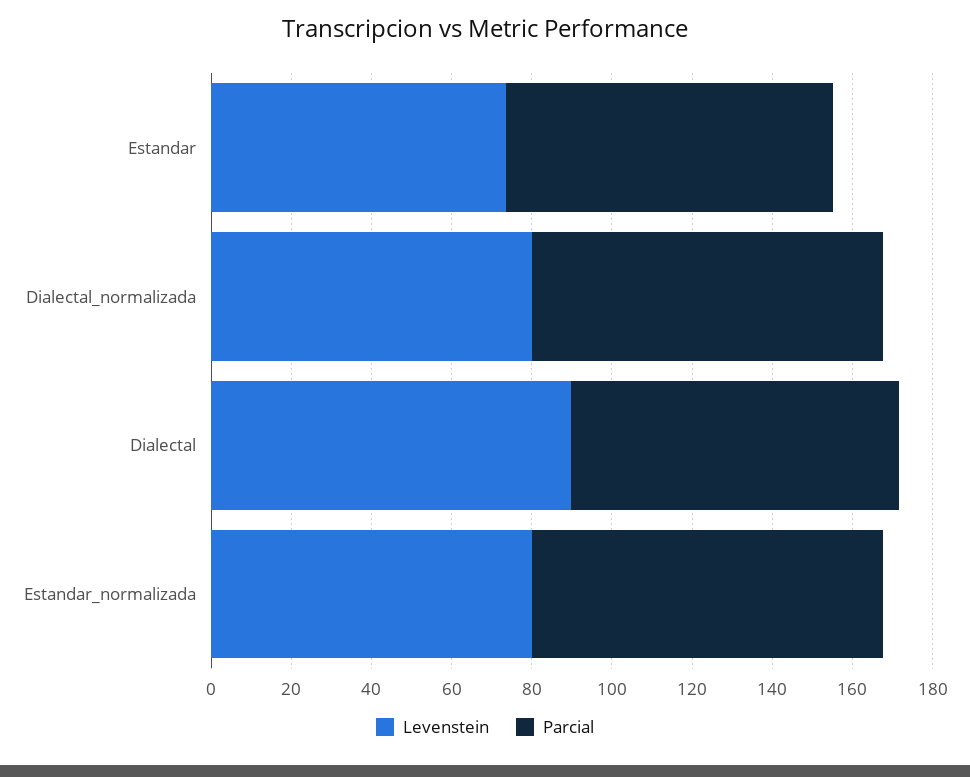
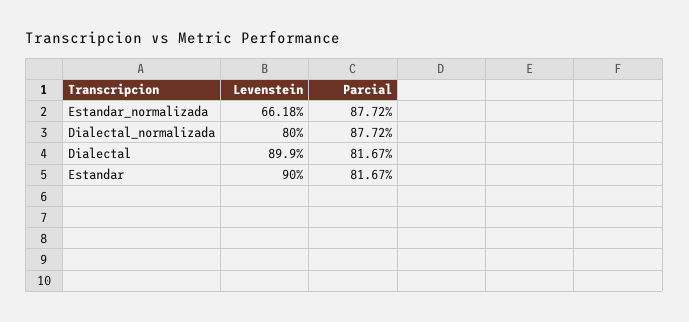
Levenstein, Estandar: 75 -> 90
Levenstein, Estandar_normalizada: 80 -> 66.18

